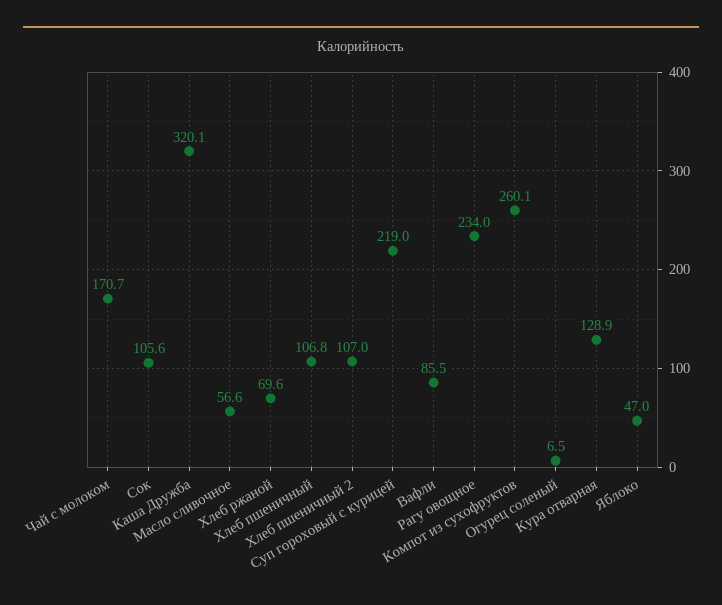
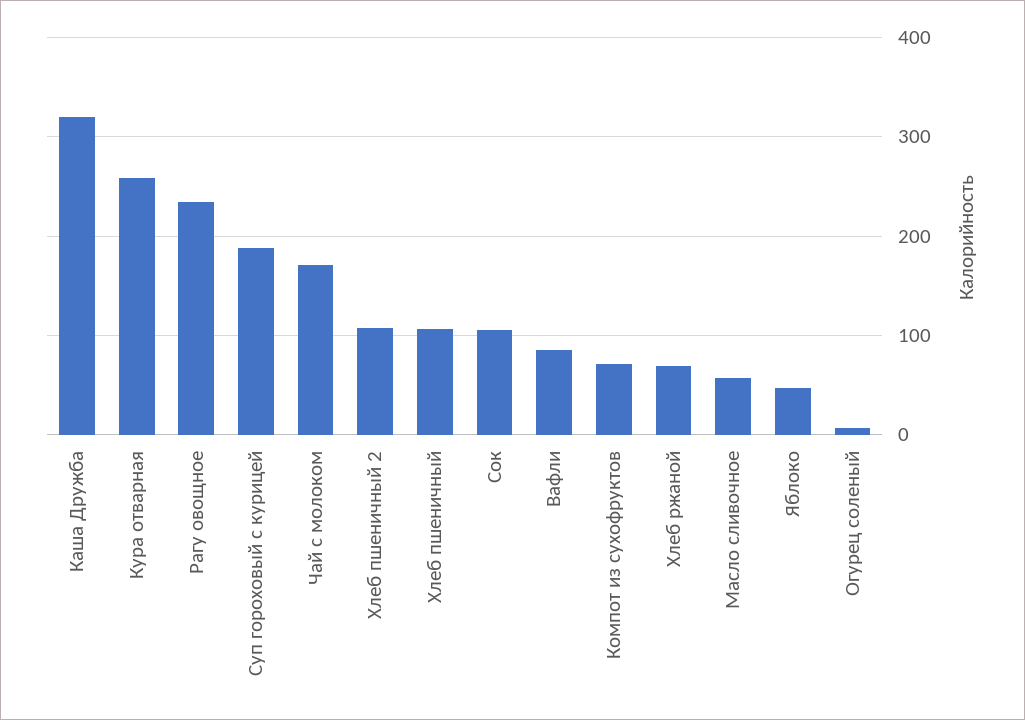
Суп гороховый с курицей: 219 -> 190
Компот из сухофруктов: 260.1 -> 70
Кура отварная: 128.9 -> 260

